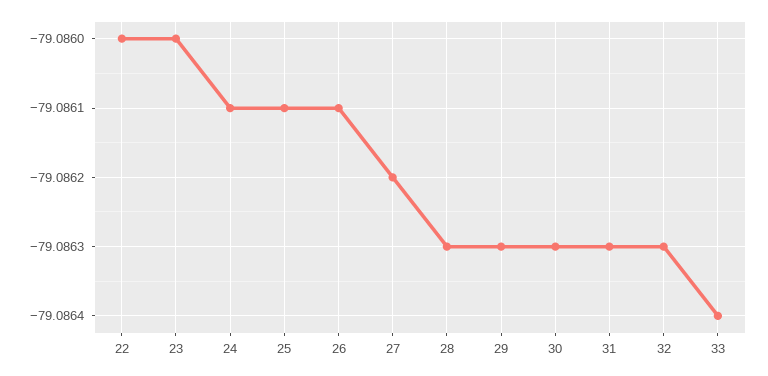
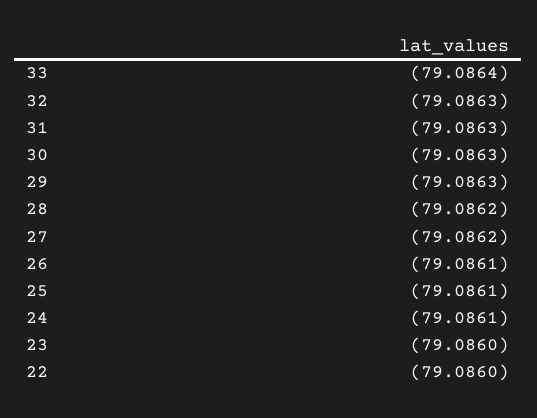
28: -79.0863 -> -79.0862

